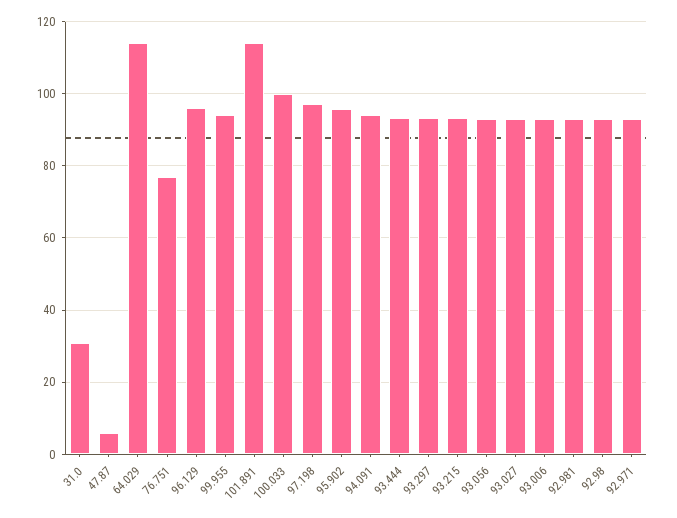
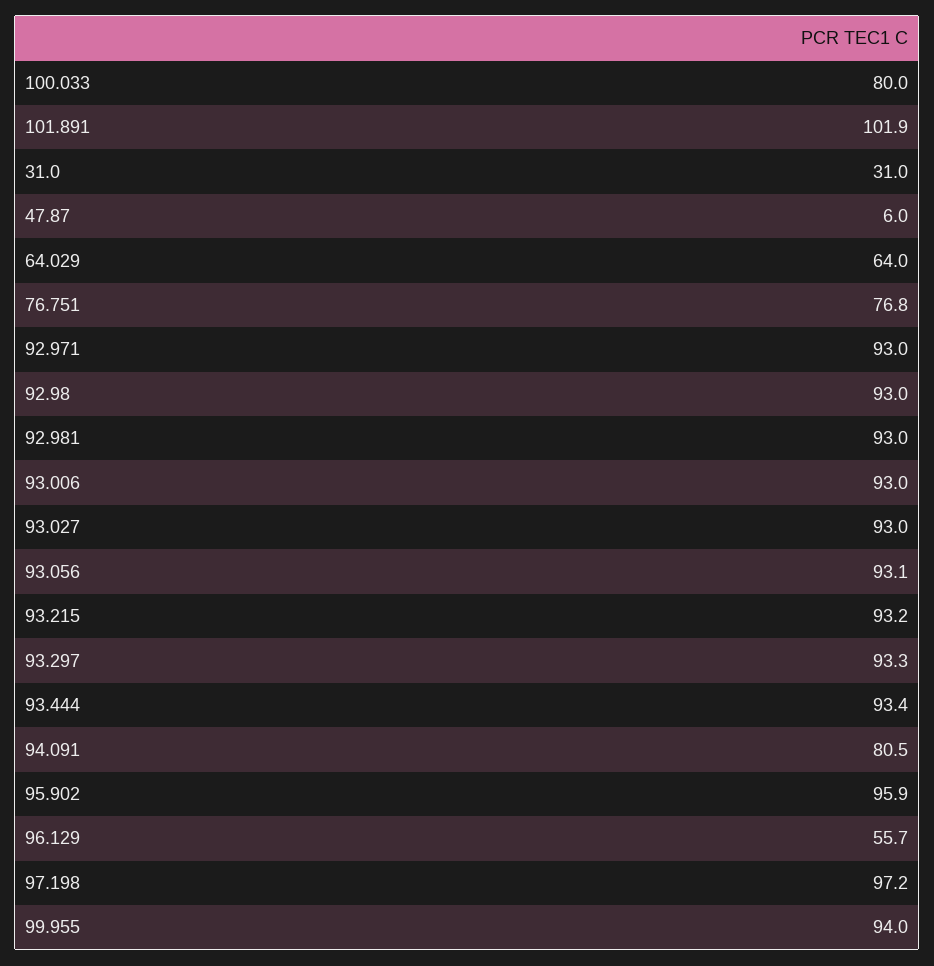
64.029: 114 -> 64
96.129: 96 -> 55.7
101.891: 114 -> 101.9
100.033: 100 -> 80
94.091: 94 -> 80.5

